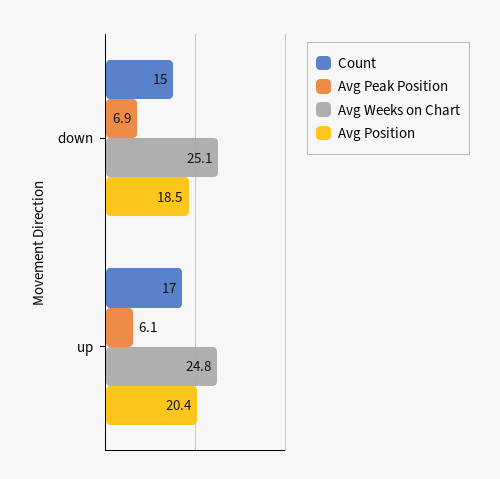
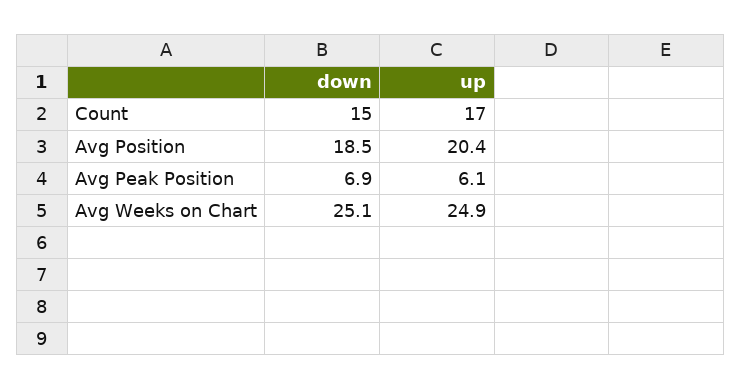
Avg Weeks on Chart, up: 24.8 -> 24.9

